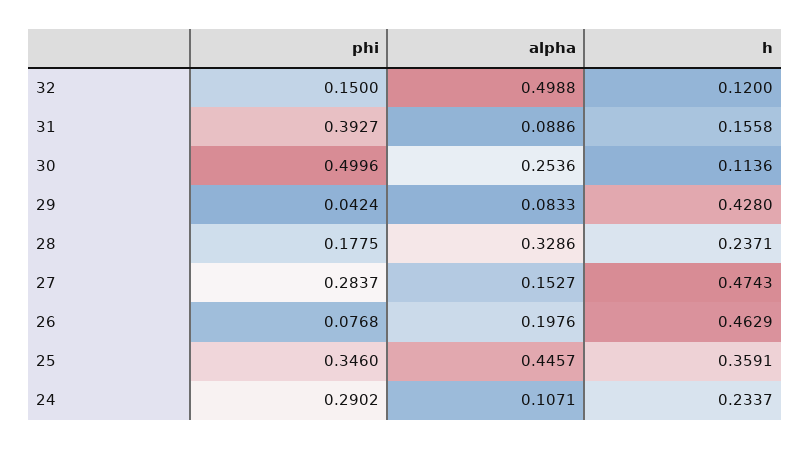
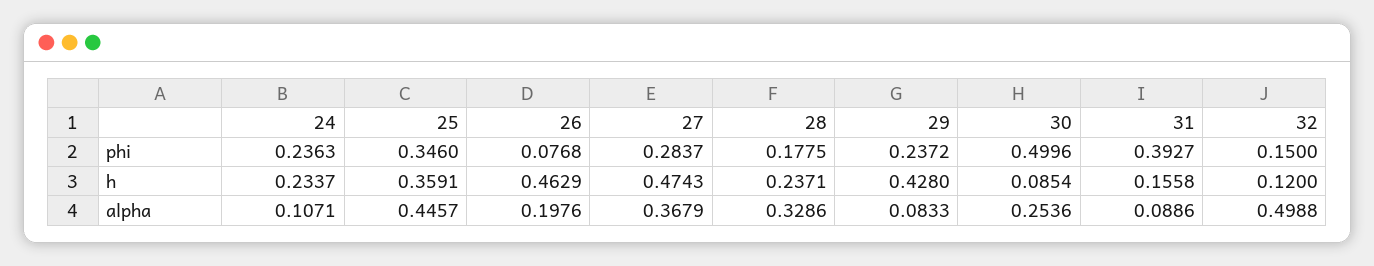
h, 30: 0.1136 -> 0.0854
phi, 29: 0.0424 -> 0.2372
alpha, 27: 0.1527 -> 0.3679
phi, 24: 0.2902 -> 0.2363

